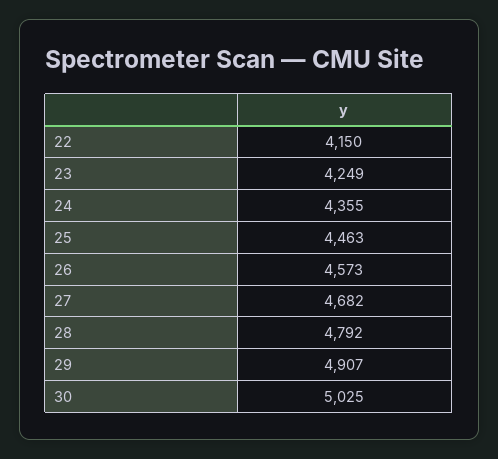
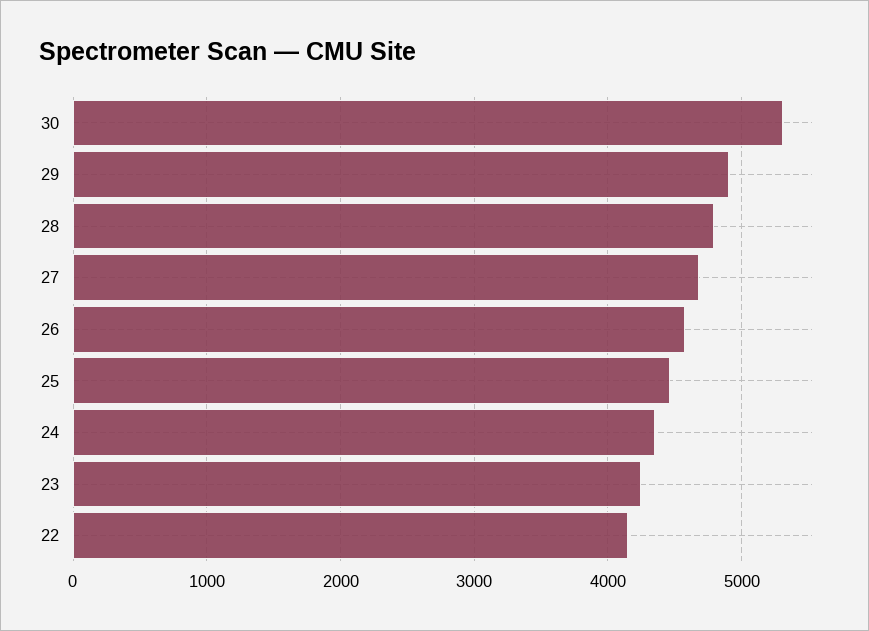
30: 5025 -> 5300

